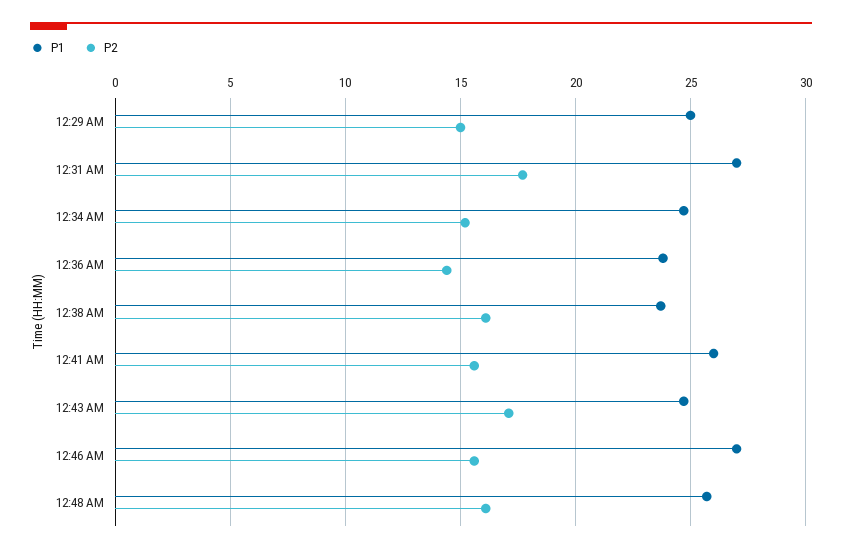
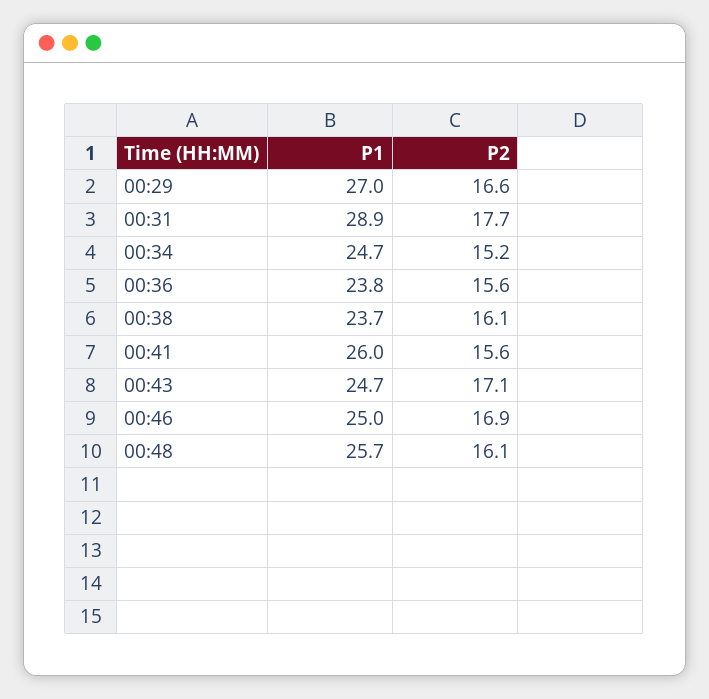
P1, 12:29 AM: 25 -> 27
P2, 12:29 AM: 15 -> 16.6
P1, 12:31 AM: 27 -> 28.9
P2, 12:36 AM: 14.5 -> 15.6
P1, 12:46 AM: 27 -> 25
P2, 12:46 AM: 15.5 -> 16.9

